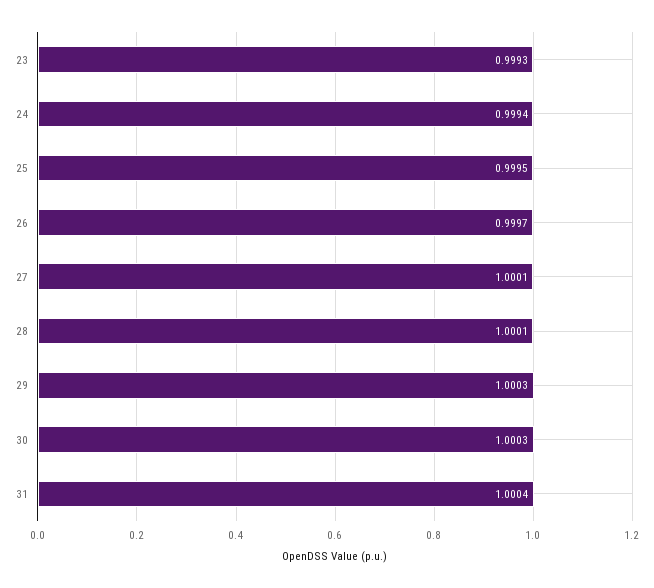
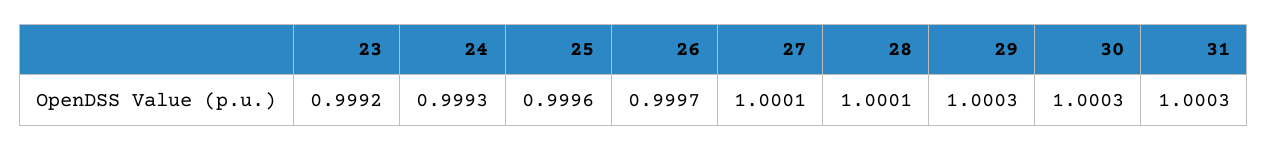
23: 0.9993 -> 0.9992
24: 0.9994 -> 0.9993
25: 0.9995 -> 0.9996
31: 1.0004 -> 1.0003

